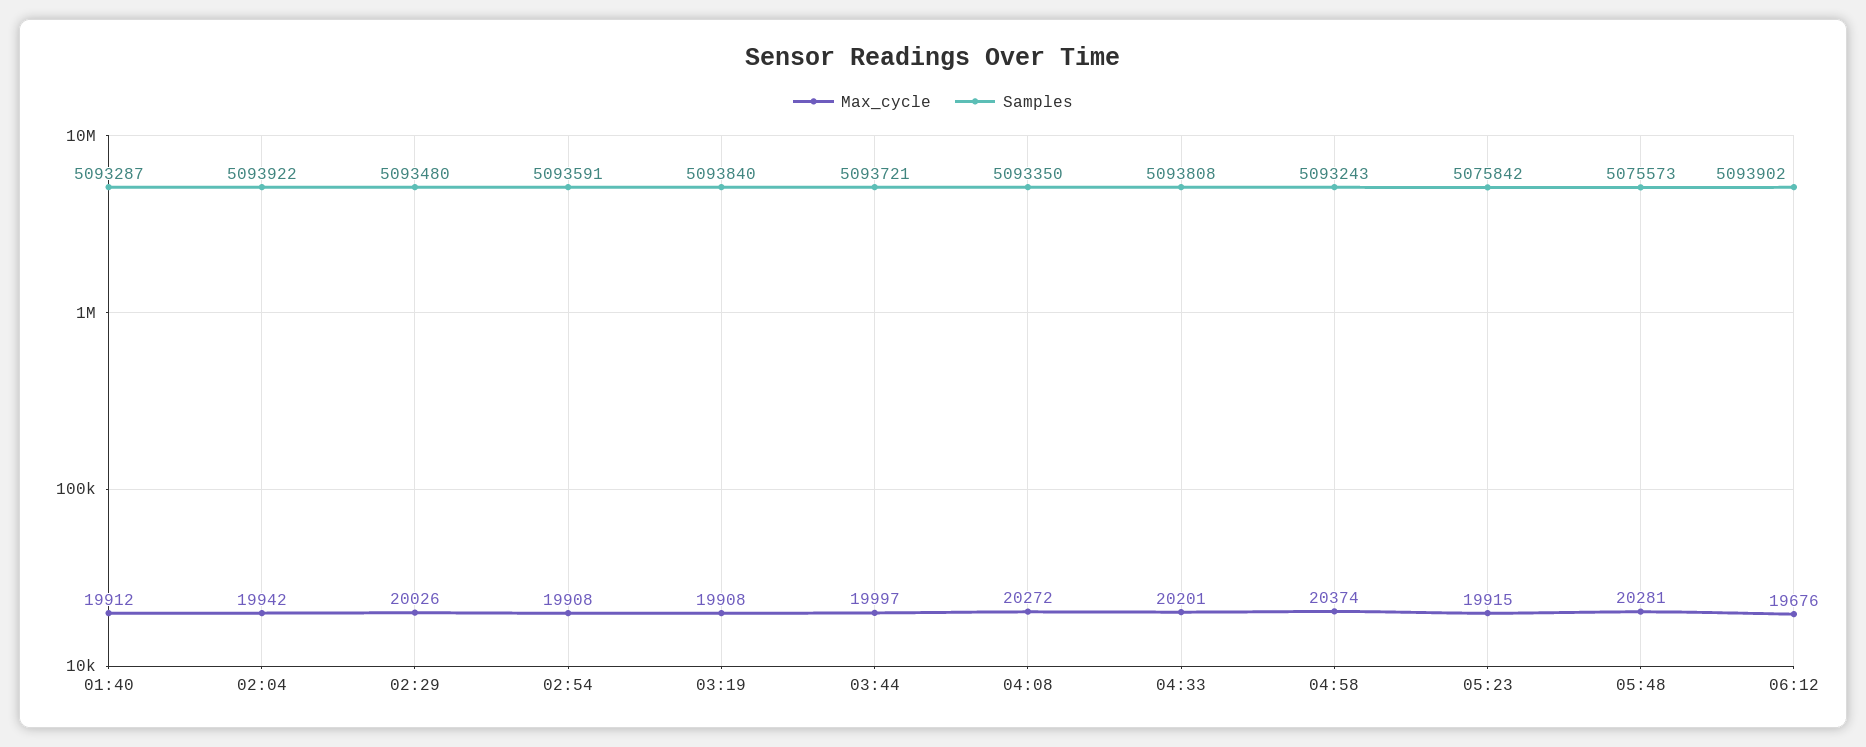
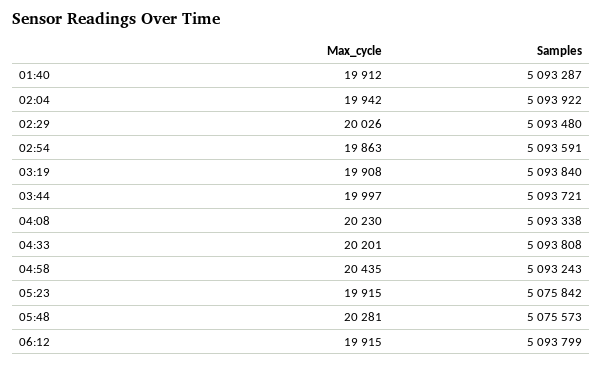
Max_cycle, 02:54: 19908 -> 19863
Max_cycle, 04:08: 20272 -> 20230
Samples, 04:08: 5093350 -> 5093338
Max_cycle, 04:58: 20374 -> 20435
Max_cycle, 06:12: 19676 -> 19915
Samples, 06:12: 5093902 -> 5093799

